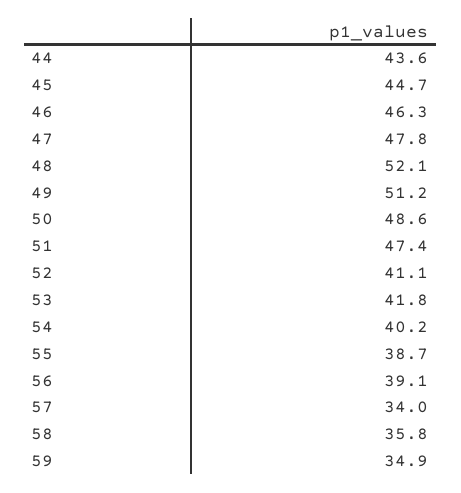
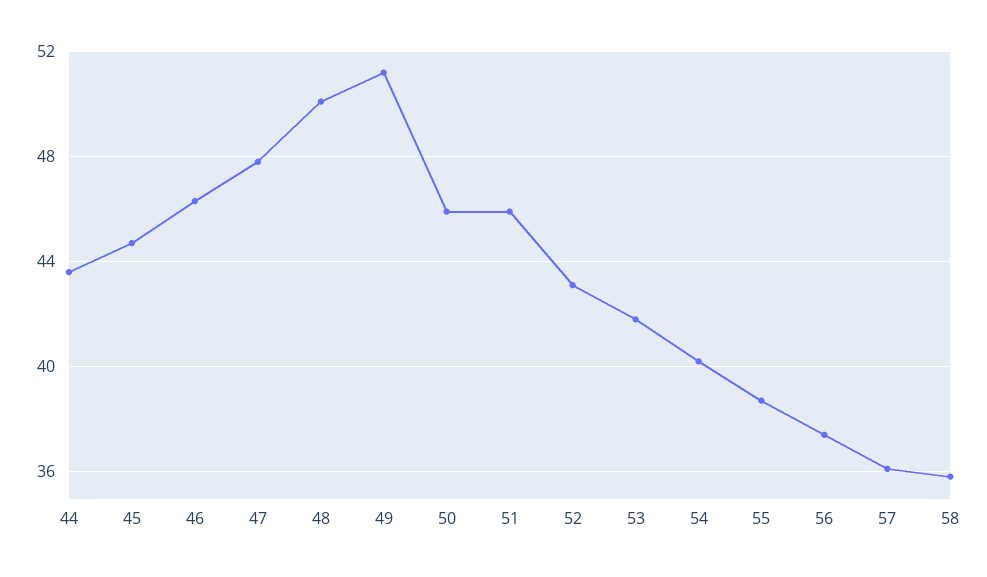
48: 52.1 -> 50
50: 48.6 -> 46
51: 47.4 -> 46
52: 41.1 -> 43
56: 39.1 -> 37.5
57: 34 -> 36
59: 34.9 -> none

